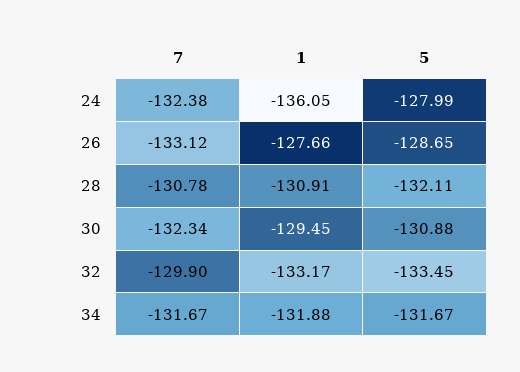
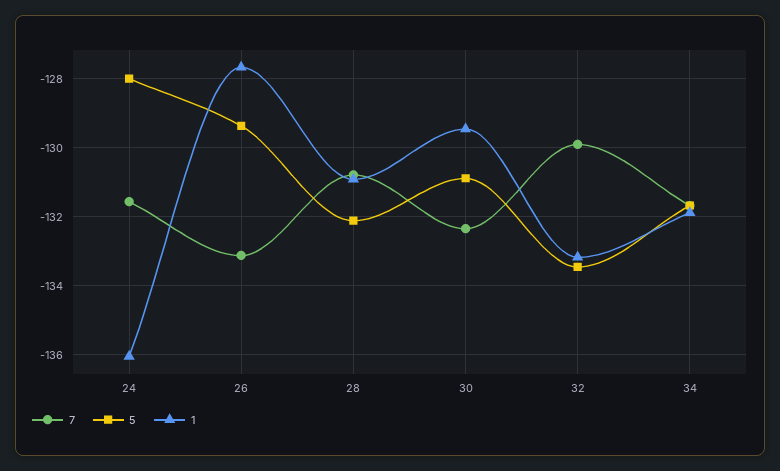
7, 24: -132.38 -> -131.6
5, 26: -128.65 -> -129.4

